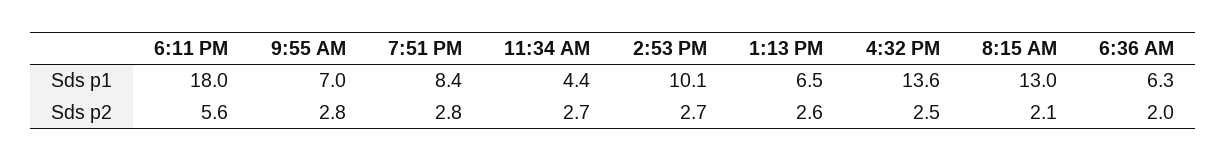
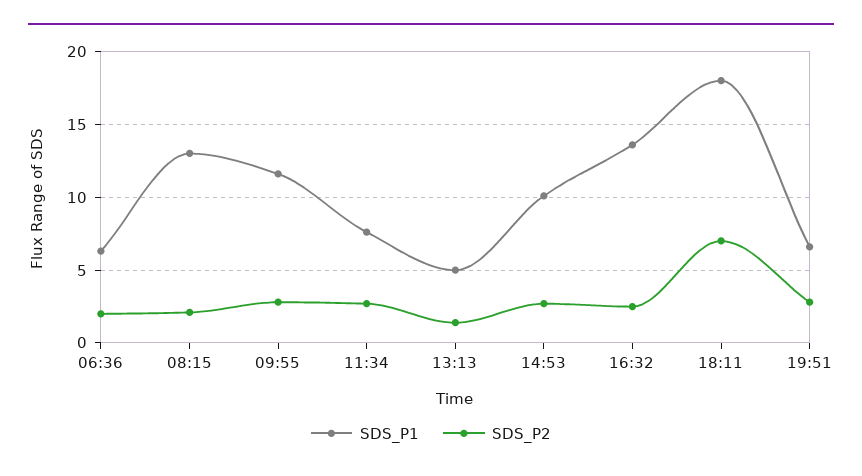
Sds p1, 9:55 AM: 7 -> 11.5
Sds p1, 7:51 PM: 8.4 -> 6.5
Sds p1, 11:34 AM: 4.4 -> 7.5
Sds p1, 1:13 PM: 6.5 -> 5
Sds p2, 6:11 PM: 5.6 -> 7
Sds p2, 1:13 PM: 2.6 -> 1.5

